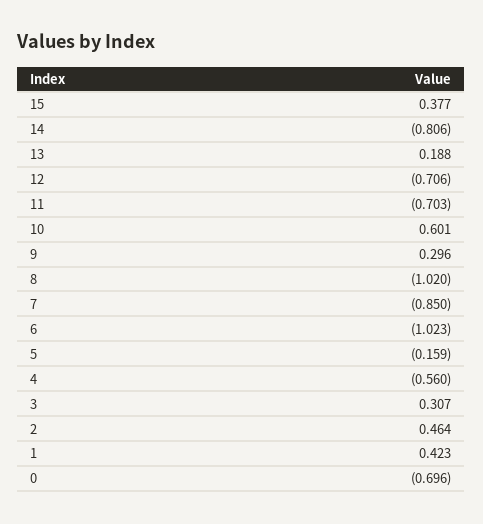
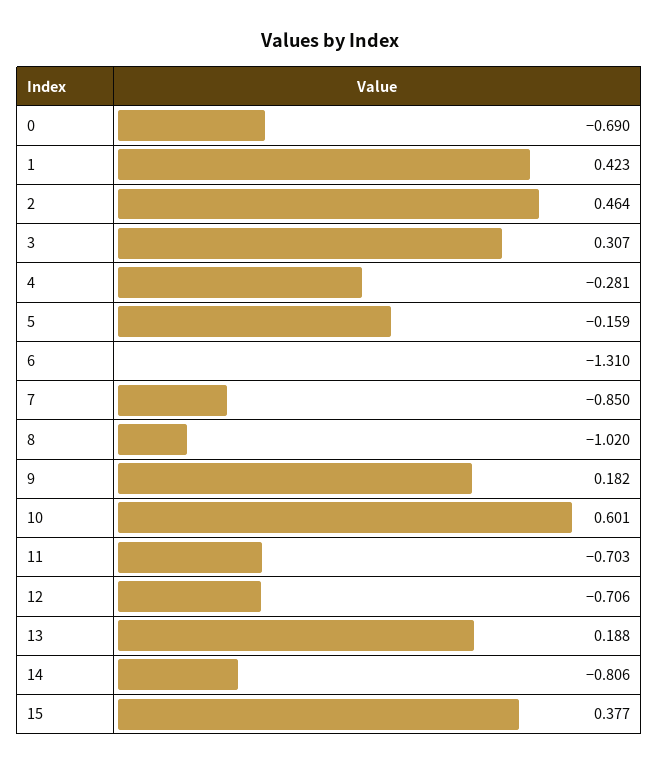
9: 0.296 -> 0.182
6: -1.023 -> -1.31
4: -0.56 -> -0.281
0: -0.696 -> -0.69

